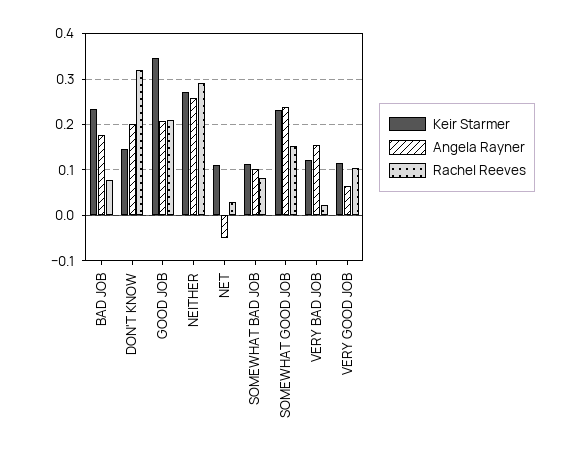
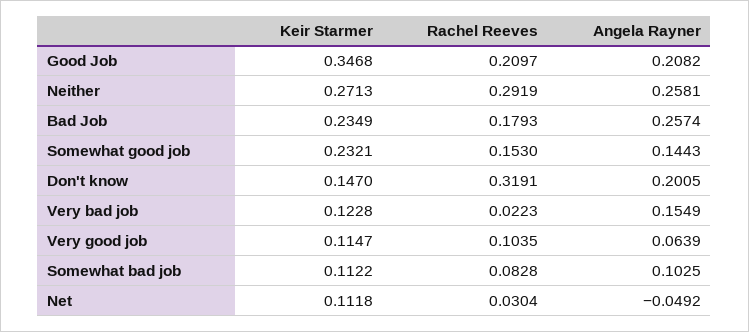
Angela Rayner, BAD JOB: 0.18 -> 0.2574
Rachel Reeves, BAD JOB: 0.08 -> 0.1793
Angela Rayner, SOMEWHAT GOOD JOB: 0.24 -> 0.1443

